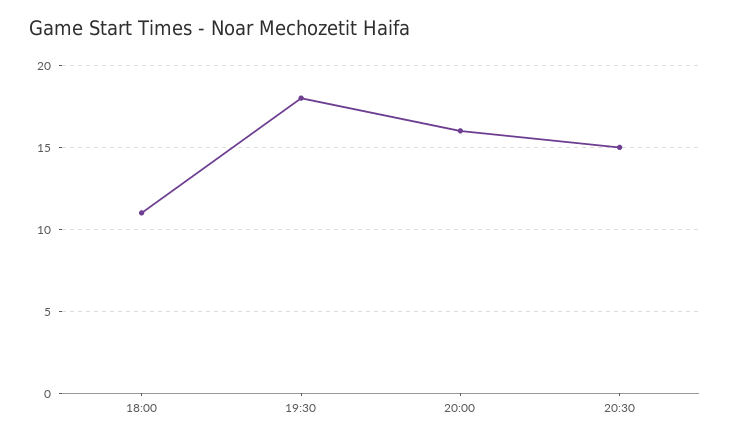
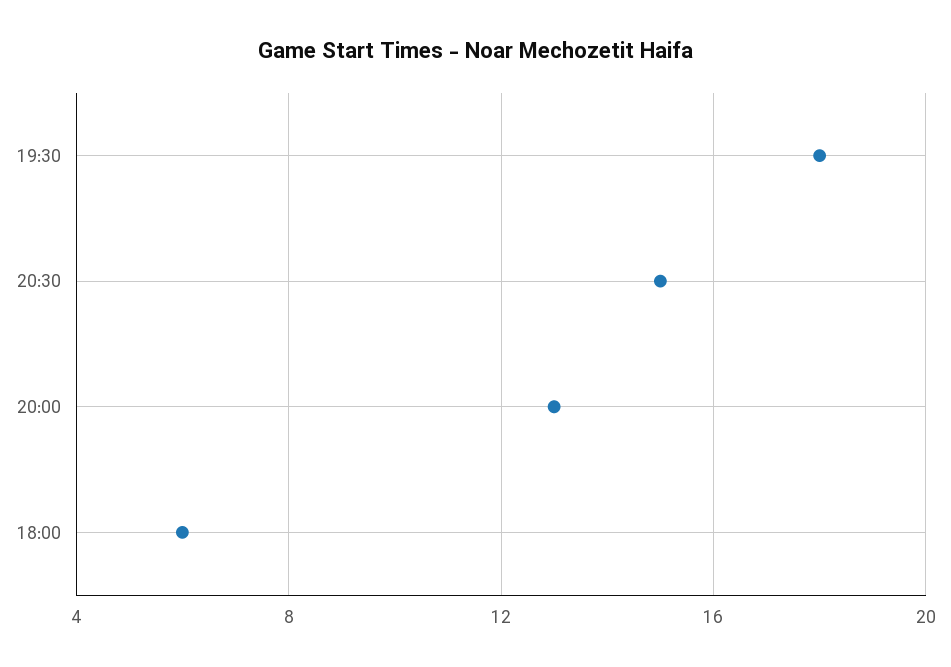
18:00: 11 -> 6
20:00: 16 -> 13

